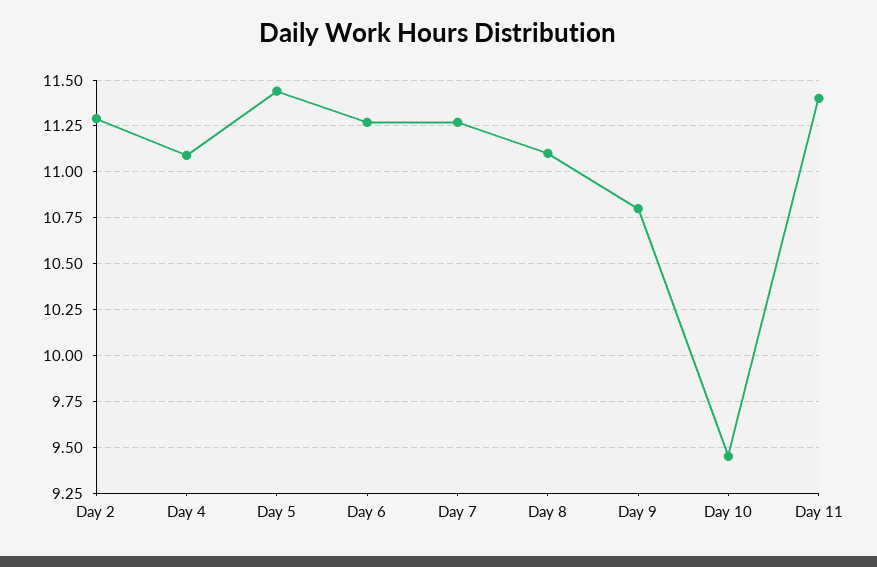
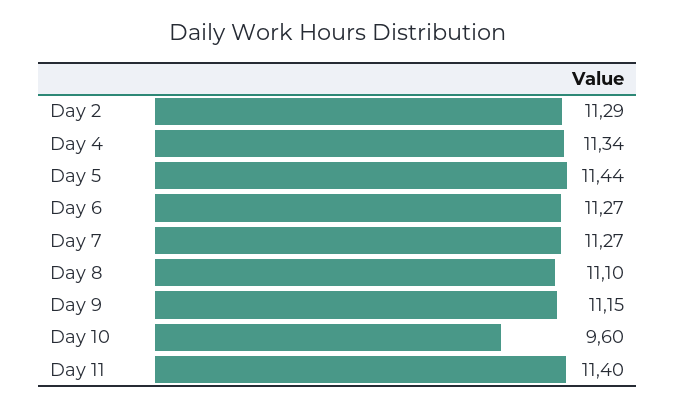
Day 4: 11.1 -> 11.34
Day 9: 10.8 -> 11.15
Day 10: 9.45 -> 9.6

